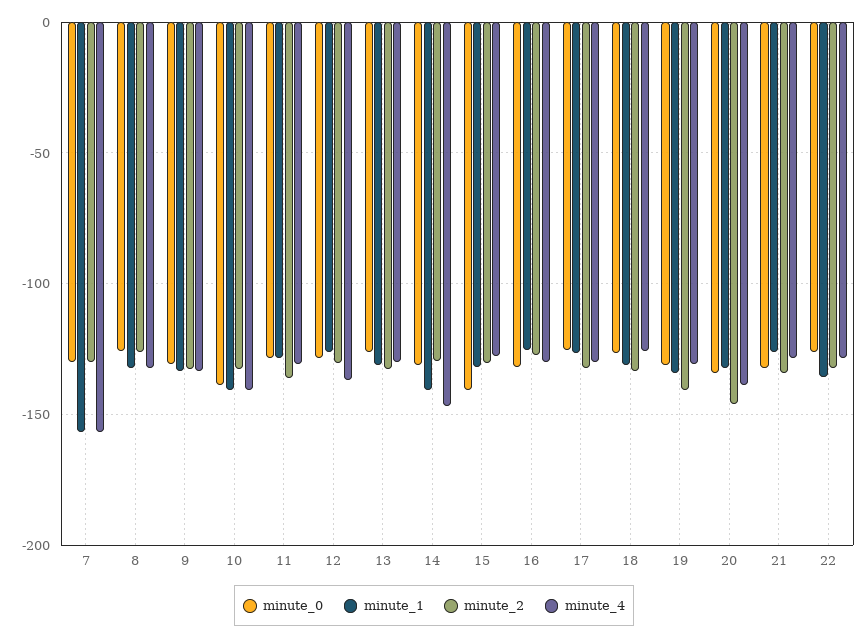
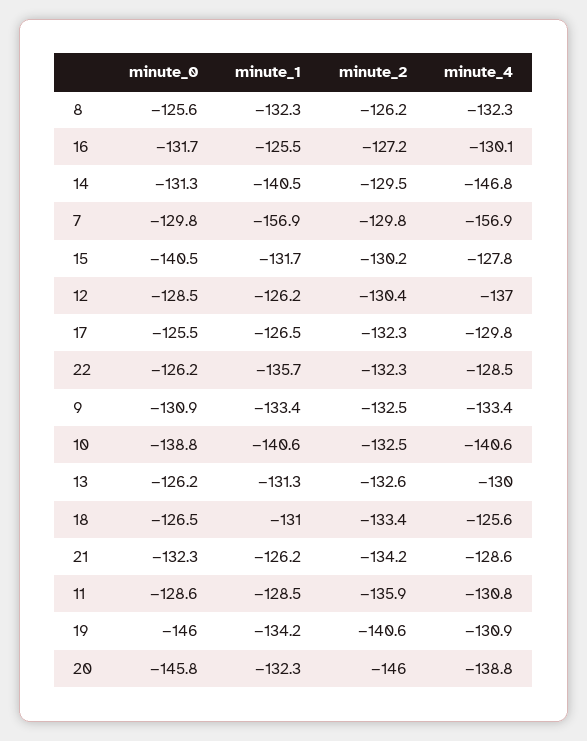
minute_0, 19: -130 -> -146
minute_0, 20: -135 -> -145.8

